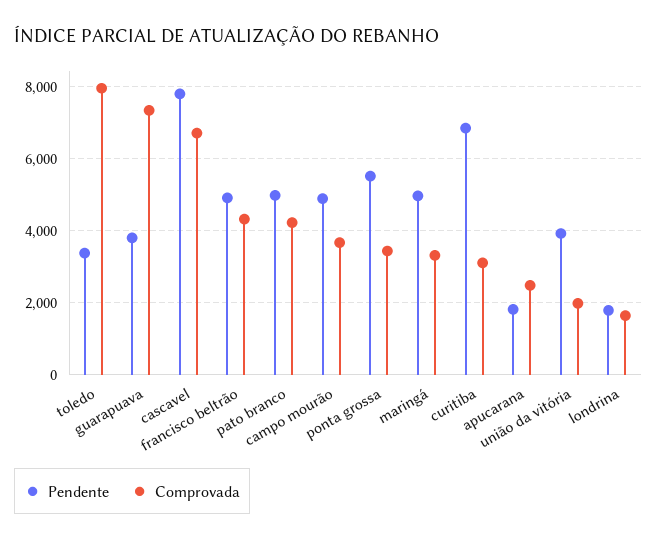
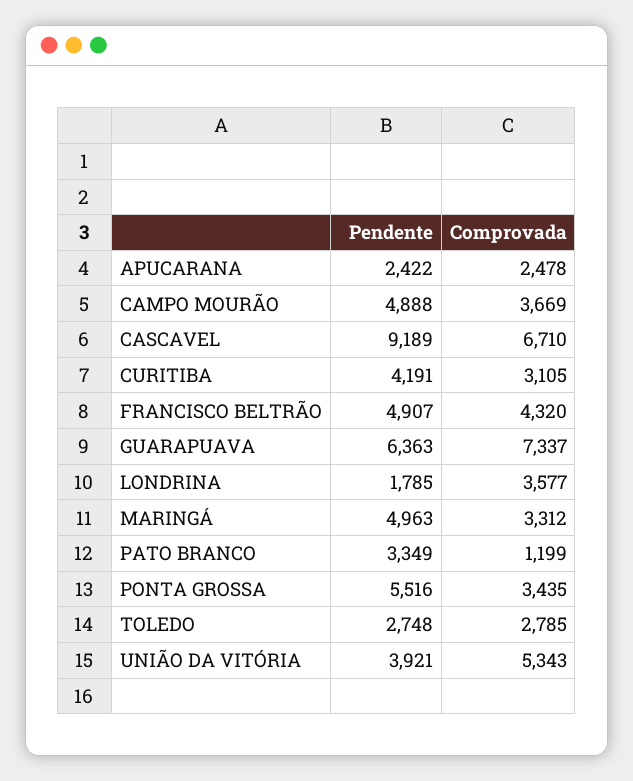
Pendente, toledo: 3400 -> 2748
Comprovada, toledo: 8000 -> 2785
Pendente, guarapuava: 3800 -> 6363
Pendente, cascavel: 7800 -> 9189
Pendente, pato branco: 5000 -> 3349
Comprovada, pato branco: 4200 -> 1199
Pendente, curitiba: 6800 -> 4191
Pendente, apucarana: 1800 -> 2422
Comprovada, união da vitória: 2000 -> 5343
Comprovada, londrina: 1600 -> 3577

